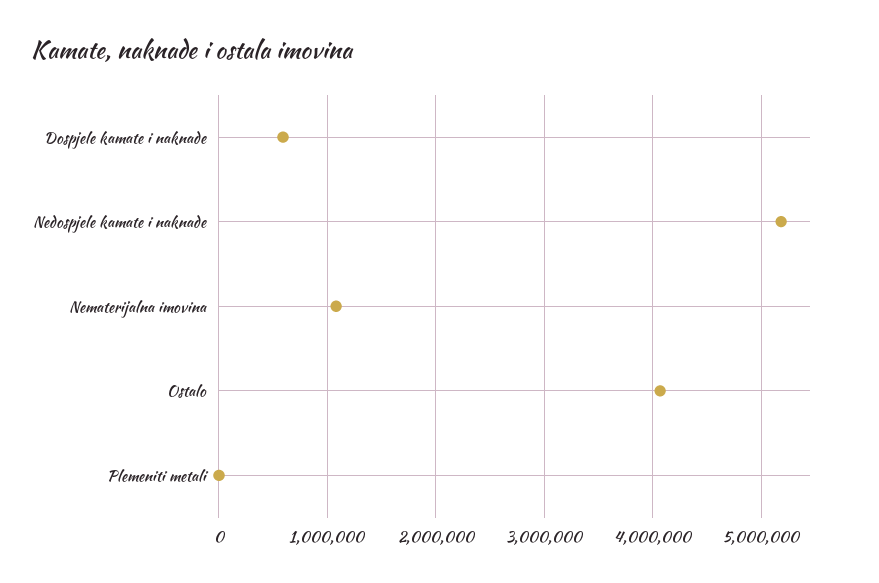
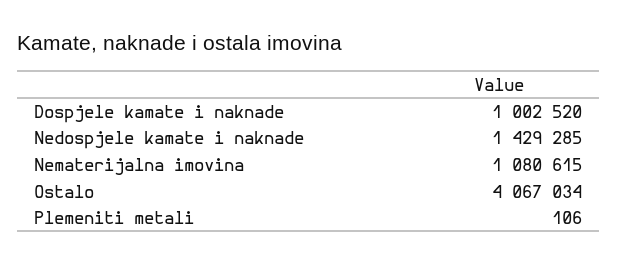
Dospjele kamate i naknade: 600000 -> 1002520
Nedospjele kamate i naknade: 5200000 -> 1429285

